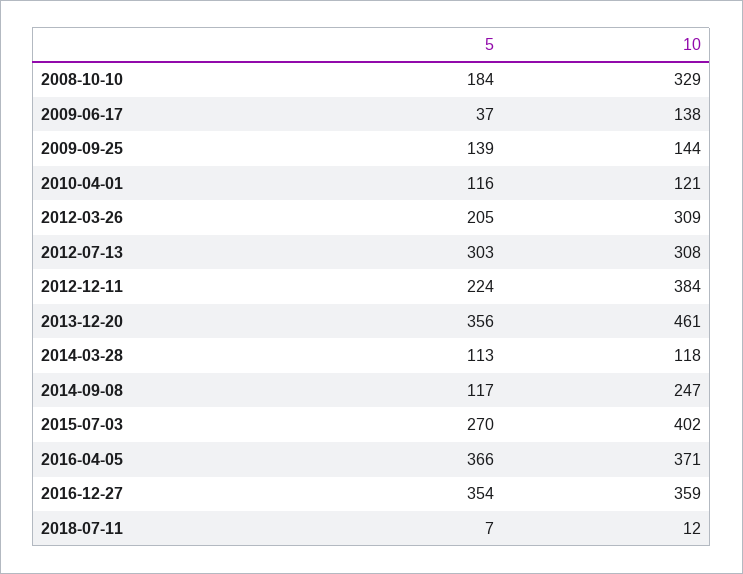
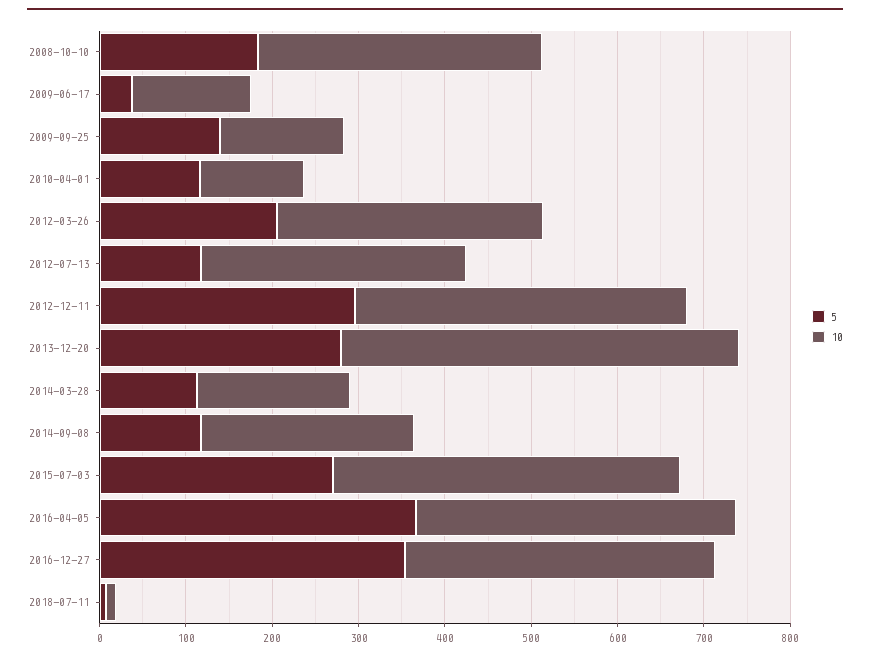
5, 2012-07-13: 303 -> 120
5, 2012-12-11: 224 -> 300
5, 2013-12-20: 356 -> 280
10, 2014-03-28: 118 -> 180

